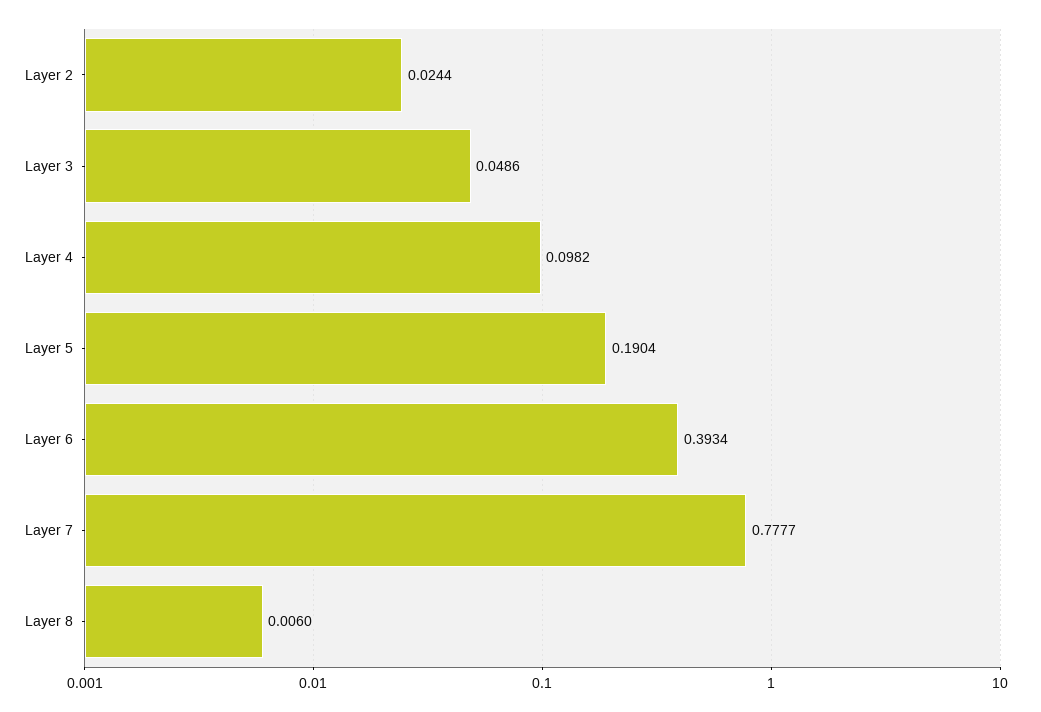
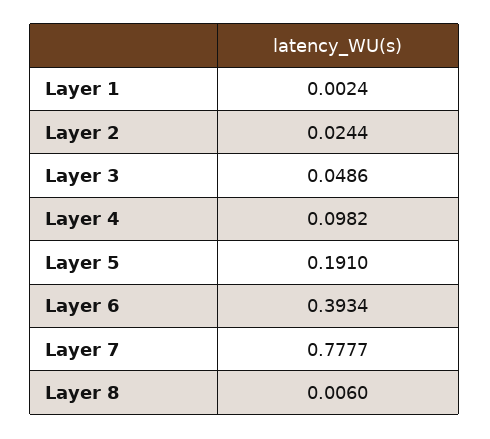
Layer 5: 0.1904 -> 0.191
Layer 1: none -> 0.0024

